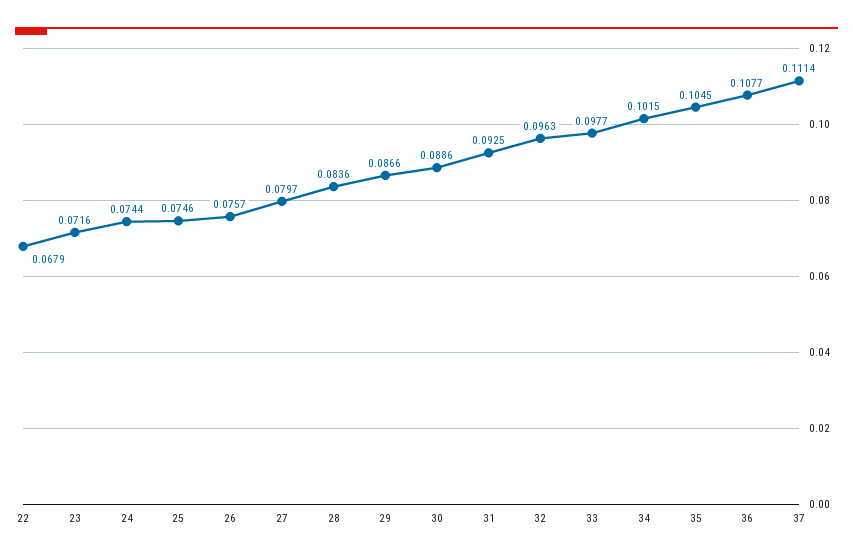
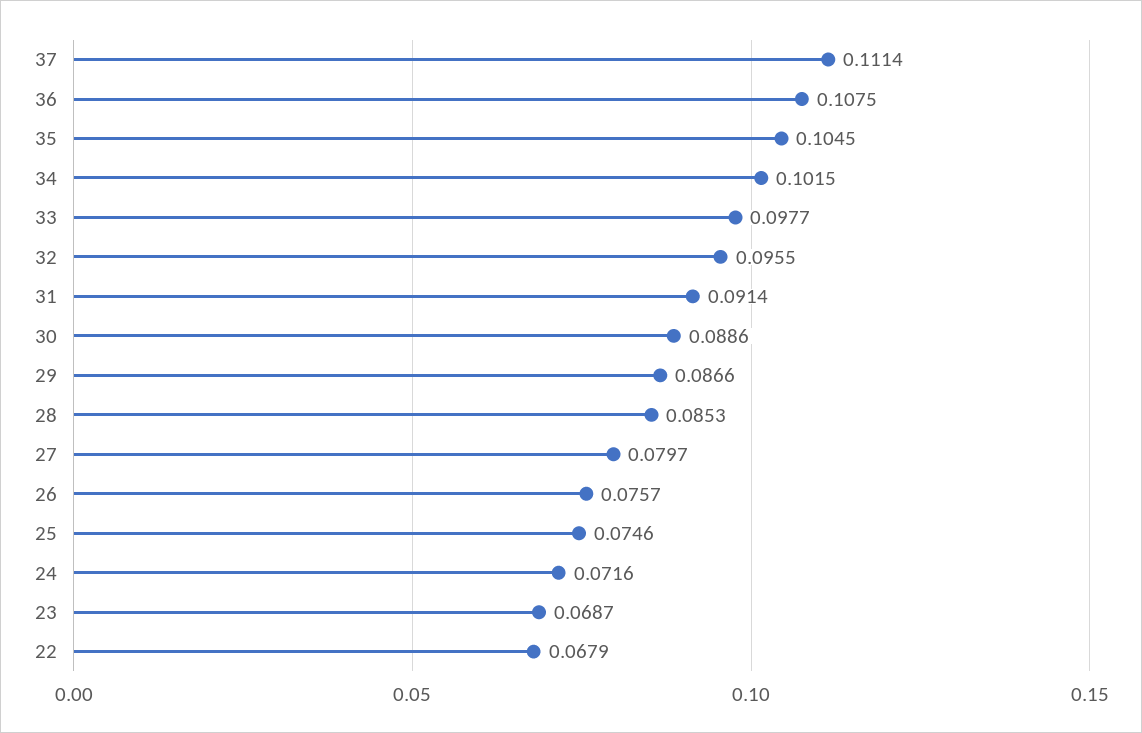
23: 0.0716 -> 0.0687
24: 0.0744 -> 0.0716
28: 0.0836 -> 0.0853
31: 0.0925 -> 0.0914
32: 0.0963 -> 0.0955
36: 0.1077 -> 0.1075

